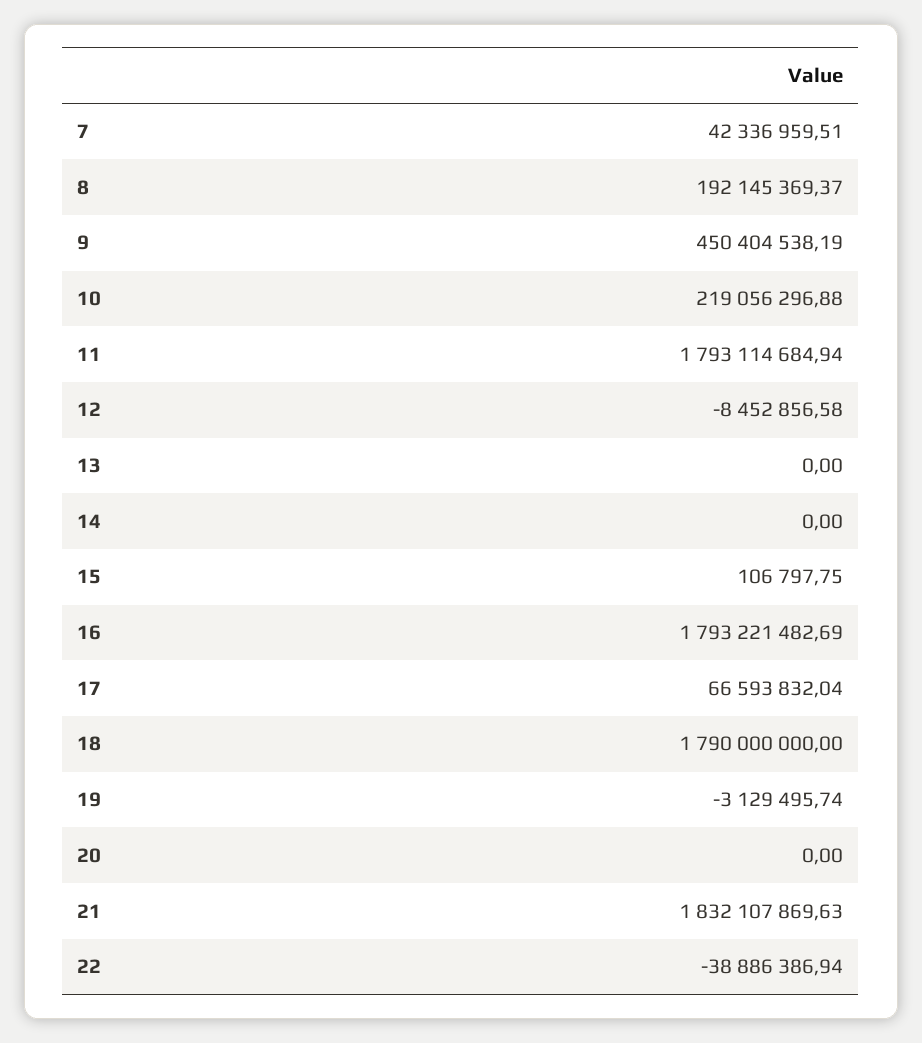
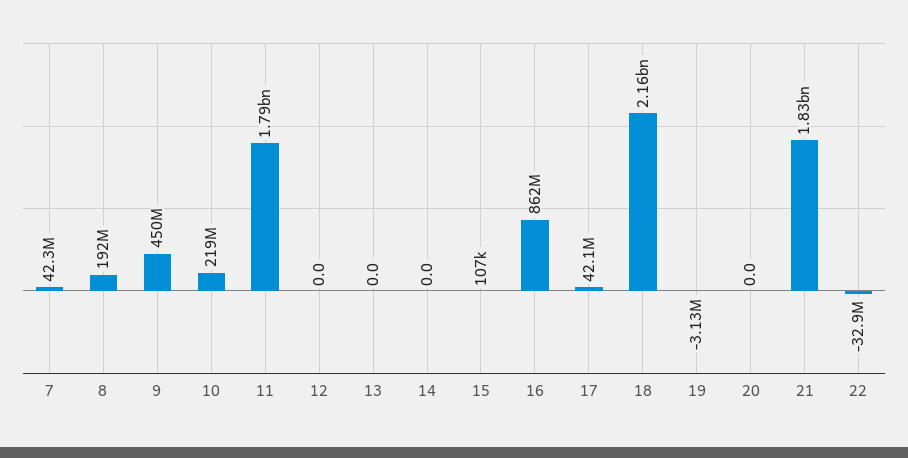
12: -8452856.58 -> 0
16: 1793221482.69 -> 862000000
17: 66593832.04 -> 42100000
18: 1790000000 -> 2160000000
22: -38886386.94 -> -32900000

